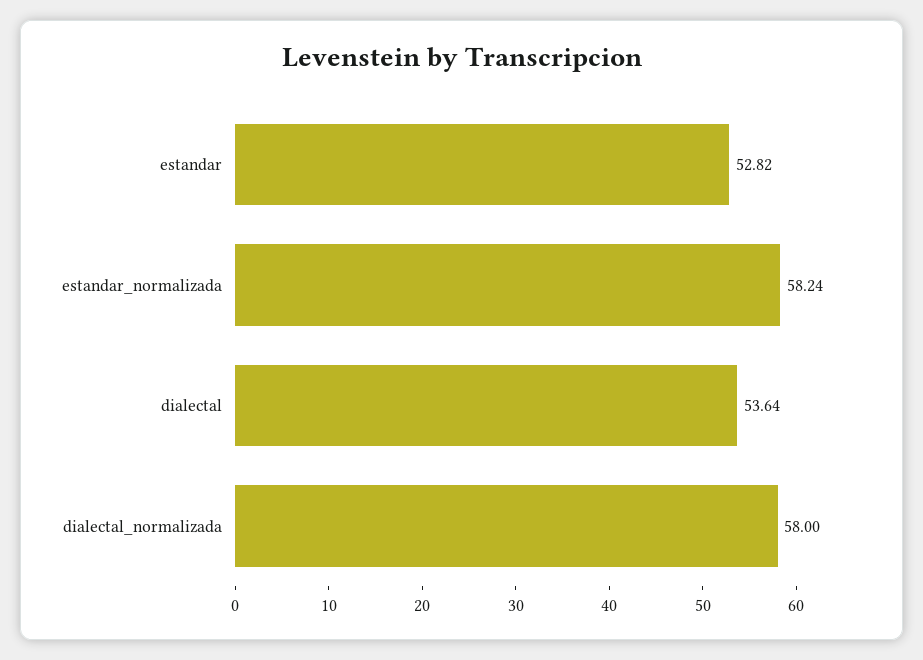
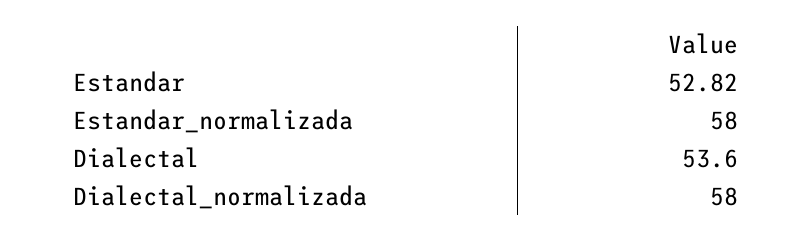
estandar_normalizada: 58.24 -> 58
dialectal: 53.64 -> 53.6

